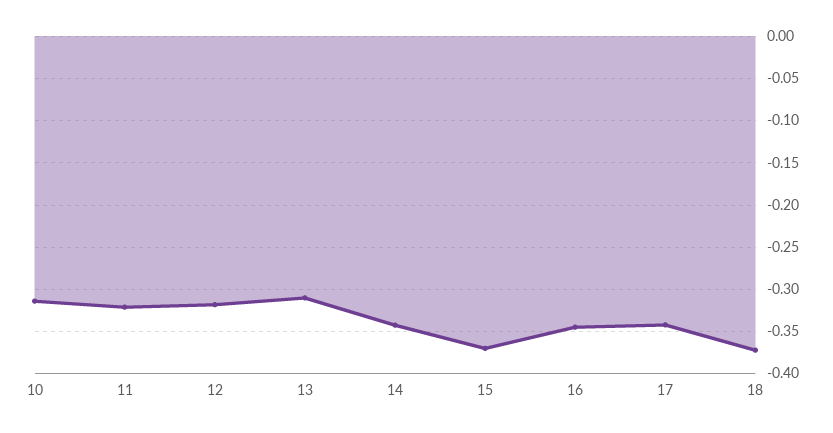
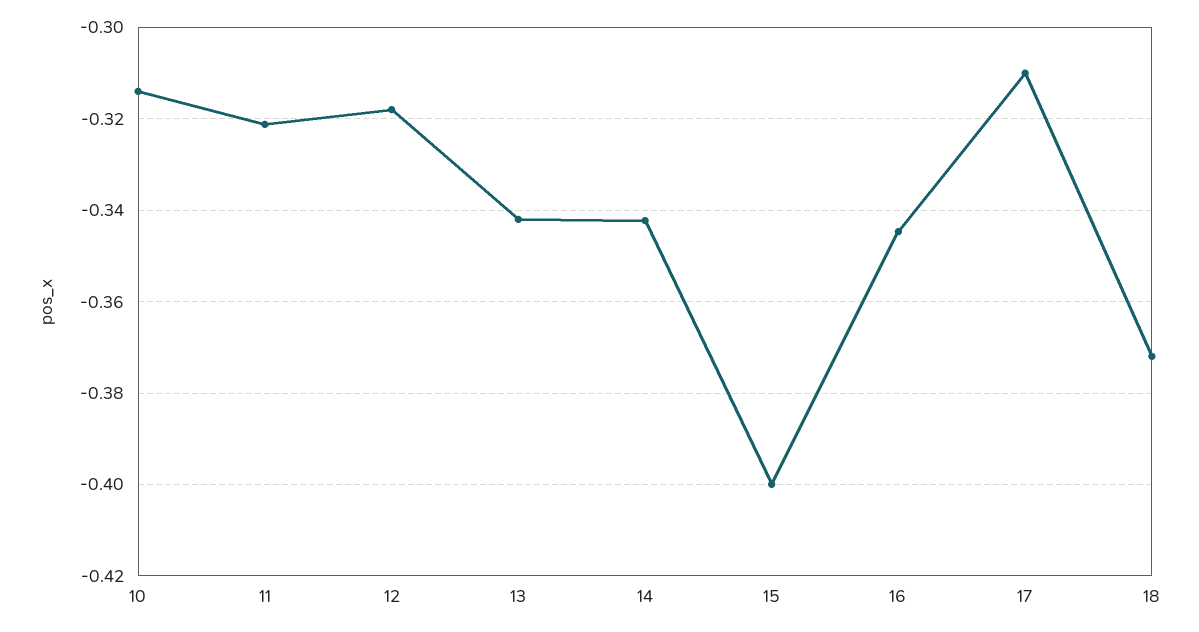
13: -0.31 -> -0.342
15: -0.37 -> -0.4
17: -0.34 -> -0.31

